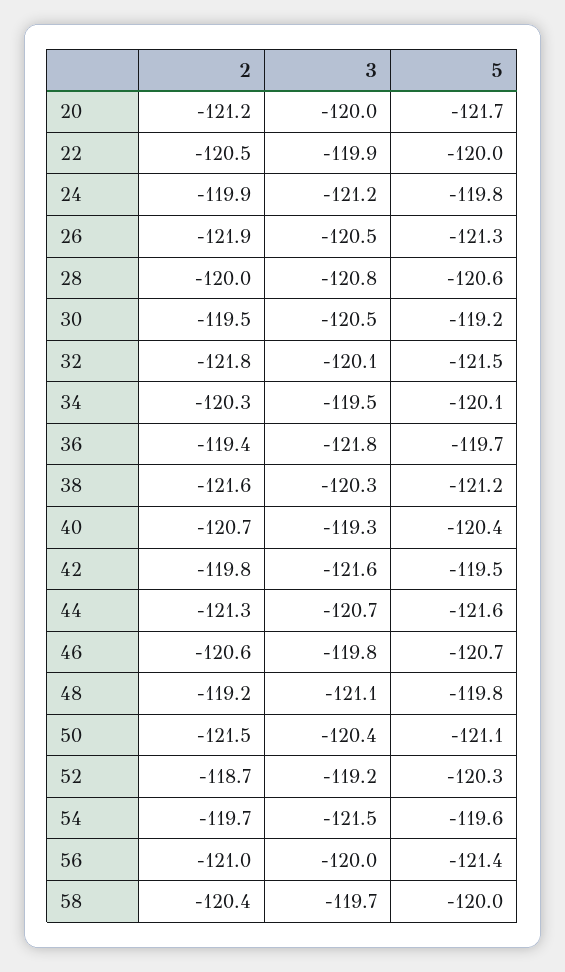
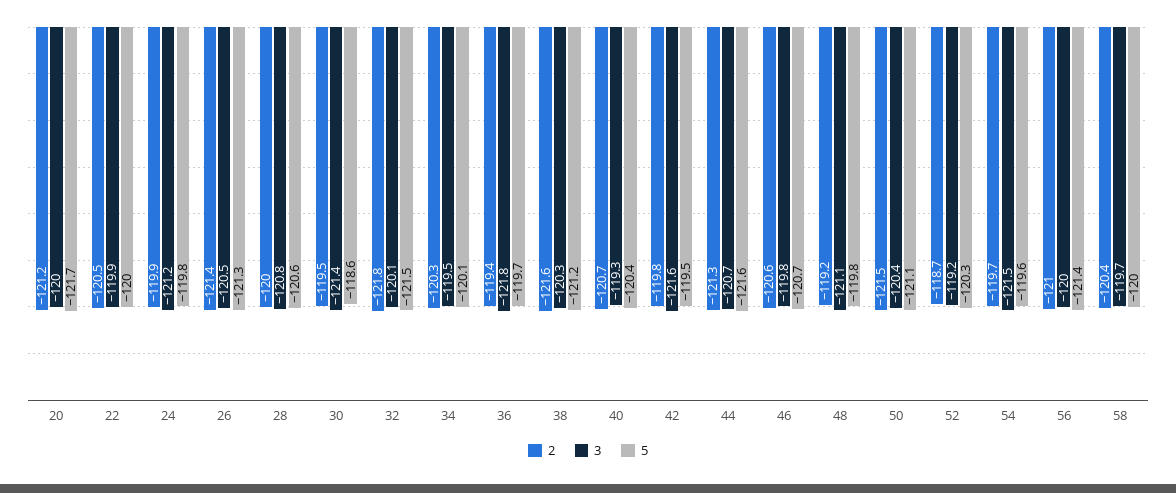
2, 26: -121.9 -> -121.4
3, 30: -120.5 -> -121.4
5, 30: -119.2 -> -118.6

